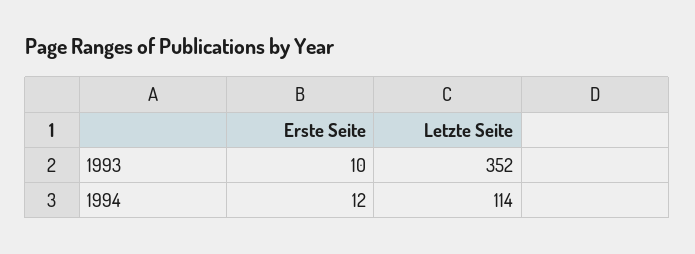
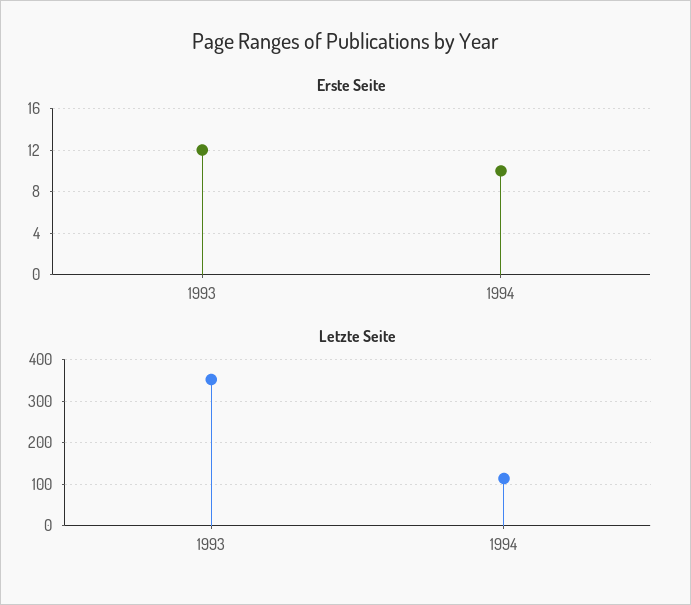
Erste Seite, 1993: 10 -> 12
Erste Seite, 1994: 12 -> 10

